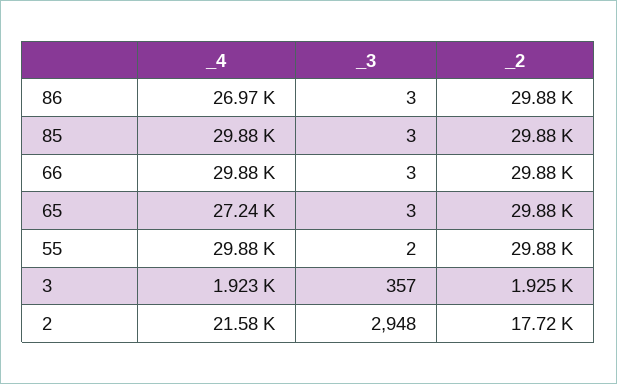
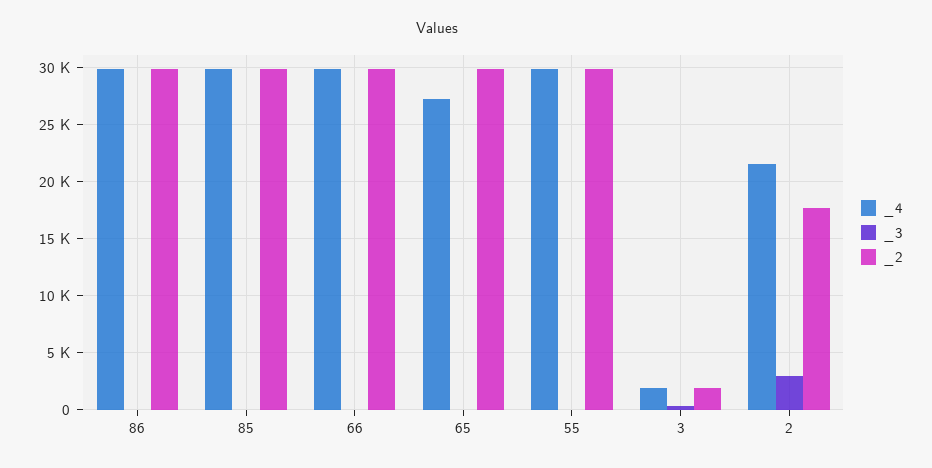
_4, 86: 26970 -> 30000

